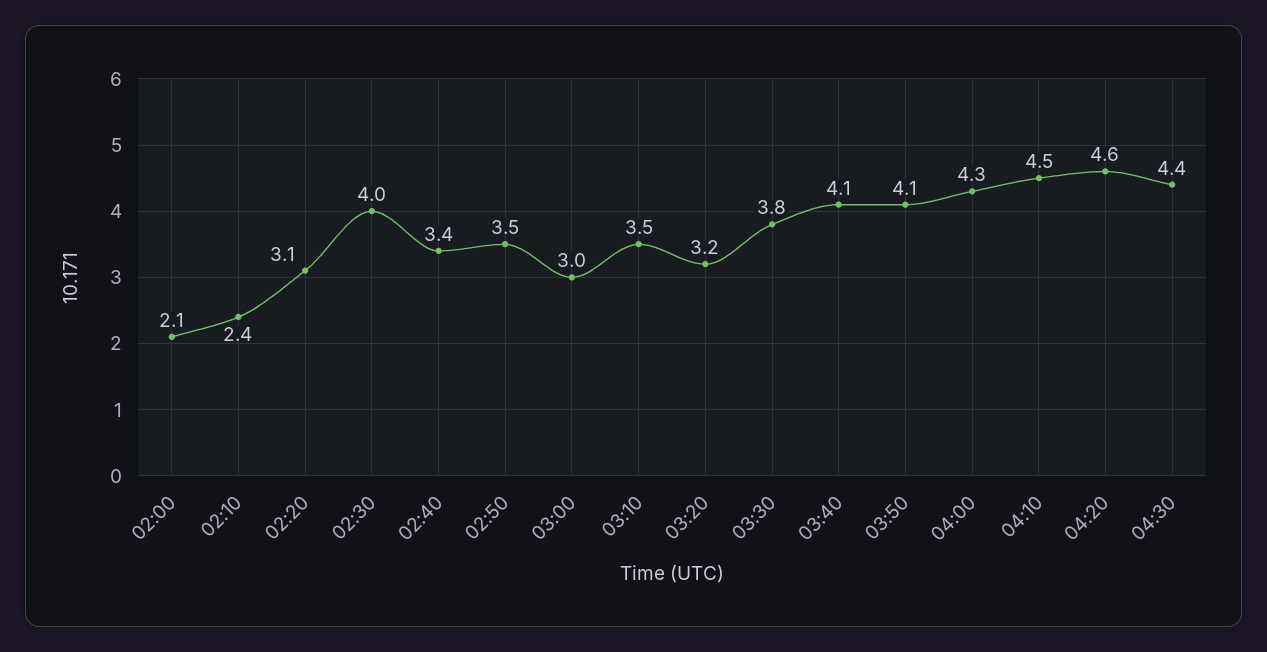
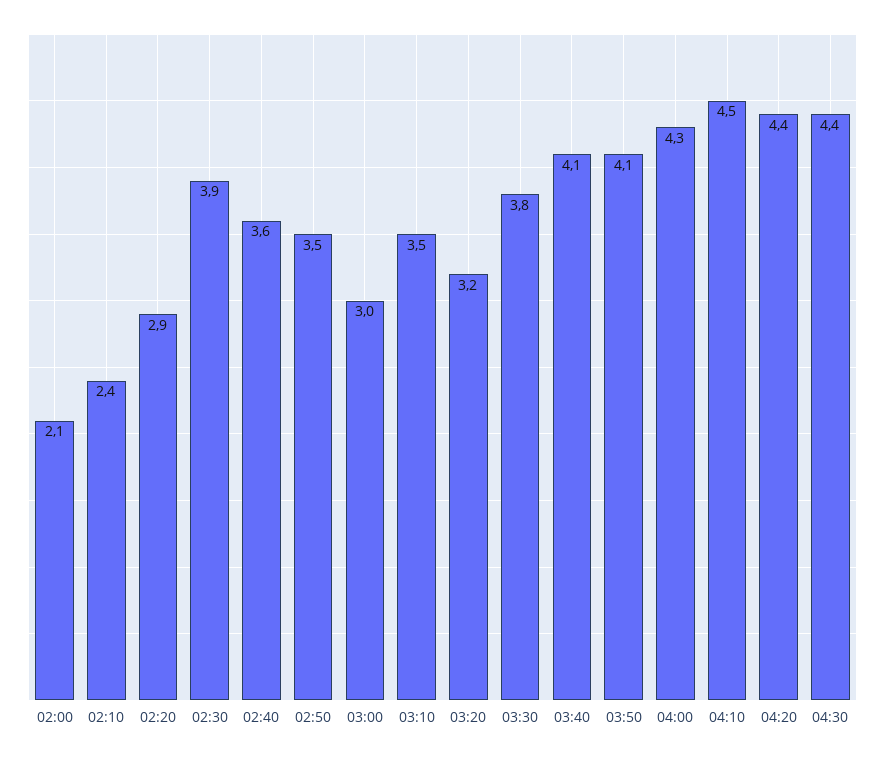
02:20: 3.1 -> 2.9
02:30: 4 -> 3.9
02:40: 3.4 -> 3.6
04:20: 4.6 -> 4.4

